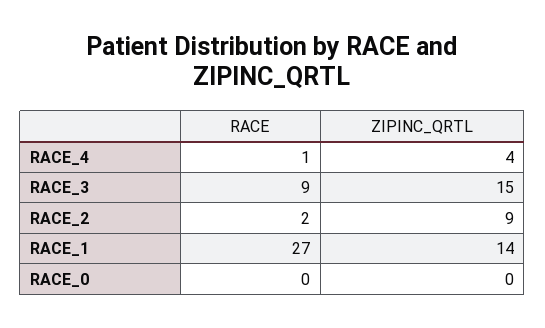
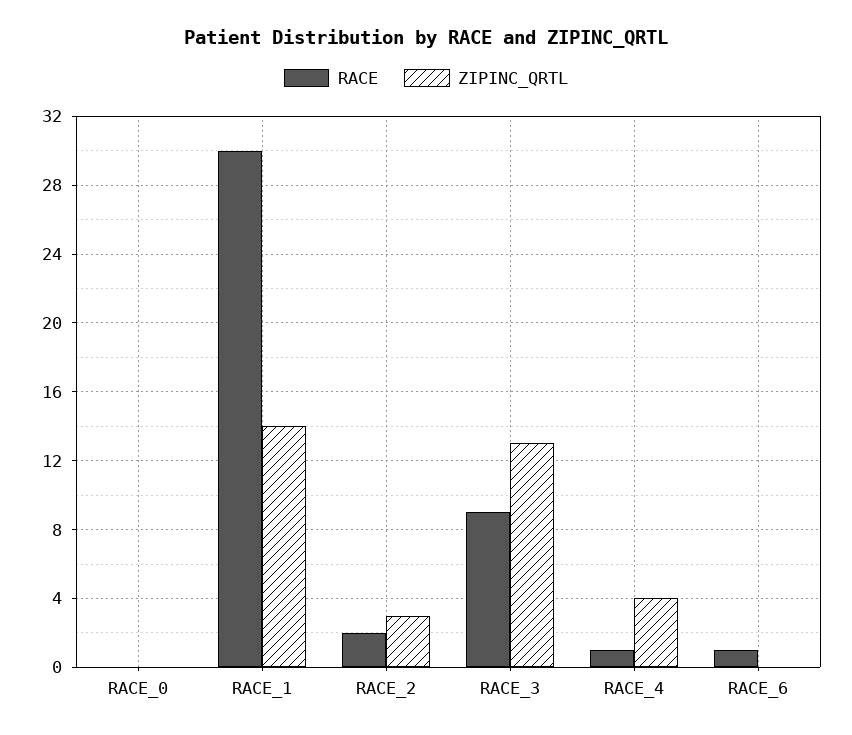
ZIPINC_QRTL, RACE_3: 15 -> 13
ZIPINC_QRTL, RACE_2: 9 -> 3
RACE, RACE_1: 27 -> 30
RACE, RACE_6: none -> 1
ZIPINC_QRTL, RACE_6: none -> 0

